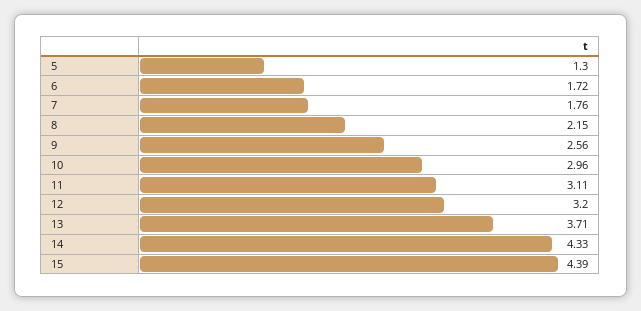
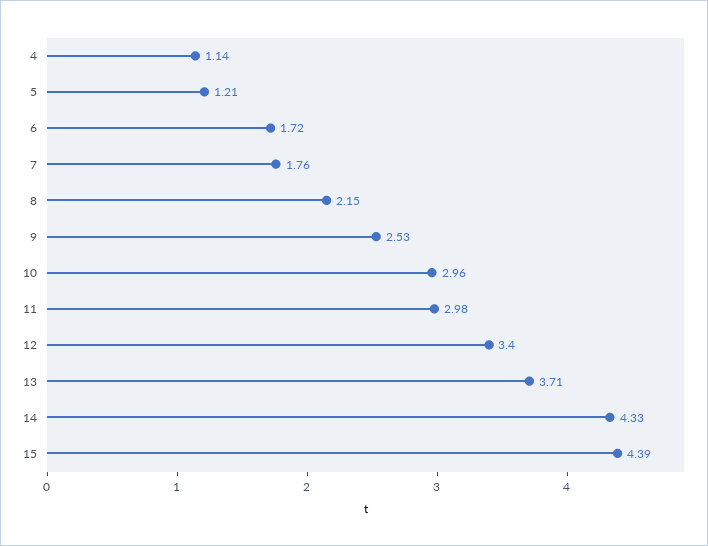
5: 1.3 -> 1.21
9: 2.56 -> 2.53
11: 3.11 -> 2.98
12: 3.2 -> 3.4
4: none -> 1.14

